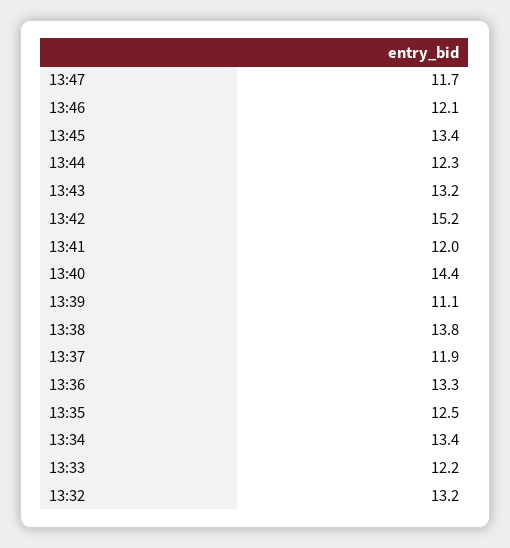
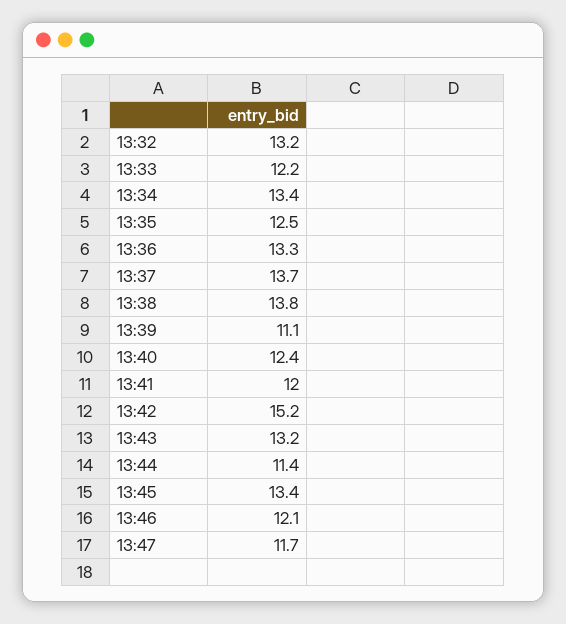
13:44: 12.3 -> 11.4
13:40: 14.4 -> 12.4
13:37: 11.9 -> 13.7

